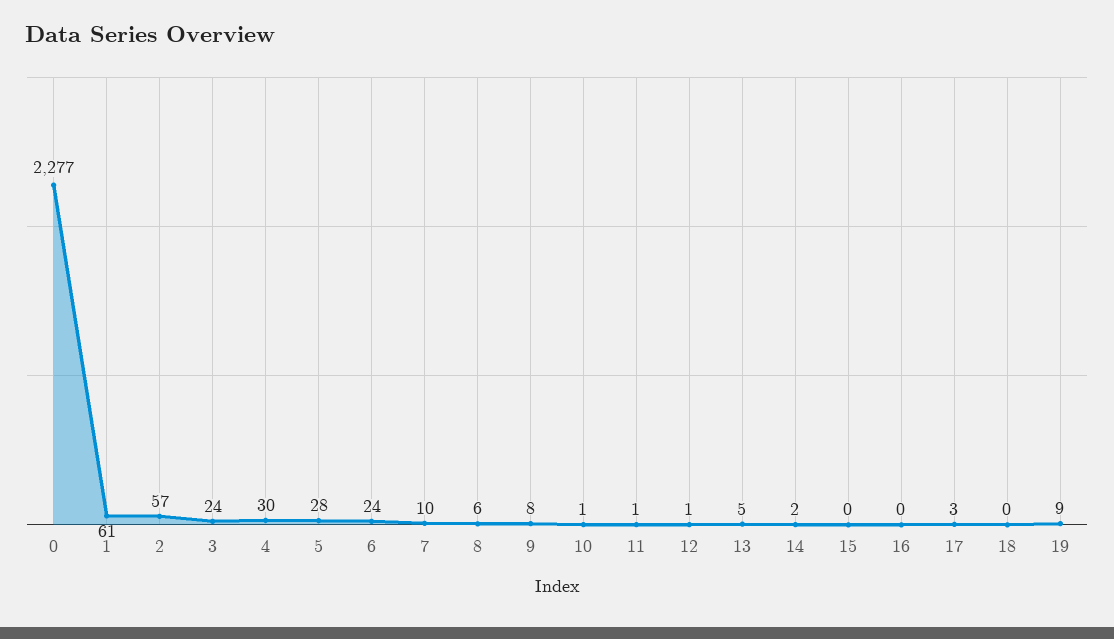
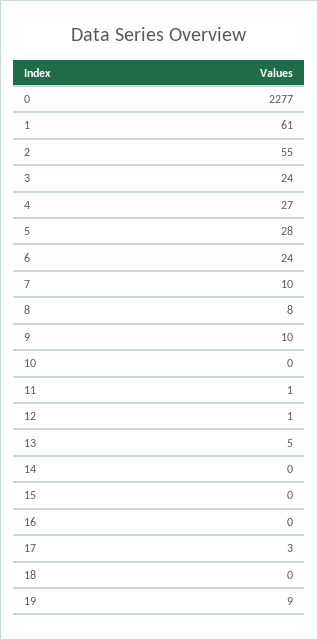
2: 57 -> 55
4: 30 -> 27
8: 6 -> 8
9: 8 -> 10
10: 1 -> 0
14: 2 -> 0

